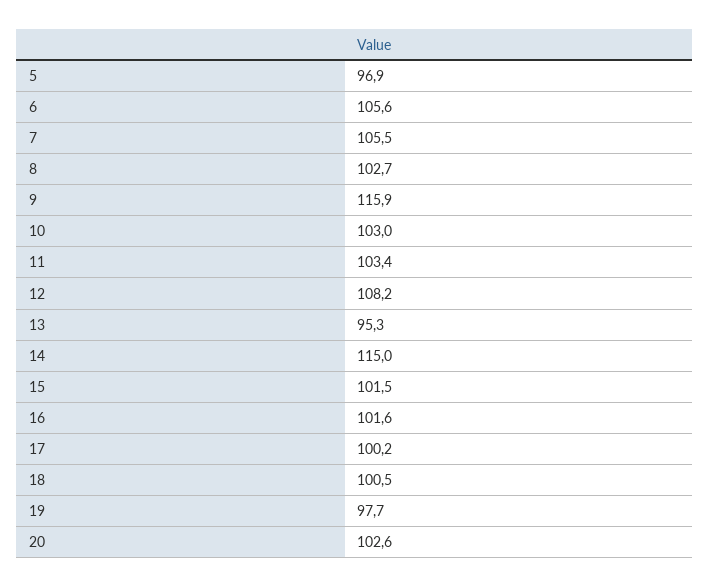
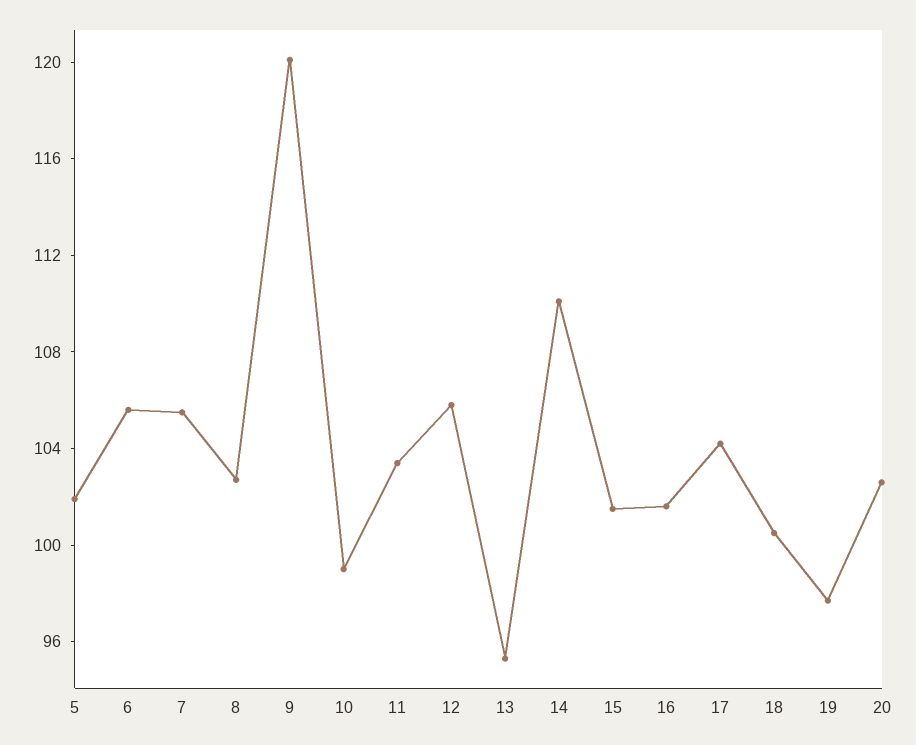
5: 96.9 -> 102
9: 115.9 -> 120
10: 103 -> 99
12: 108.2 -> 106
14: 115 -> 110
17: 100.2 -> 104

